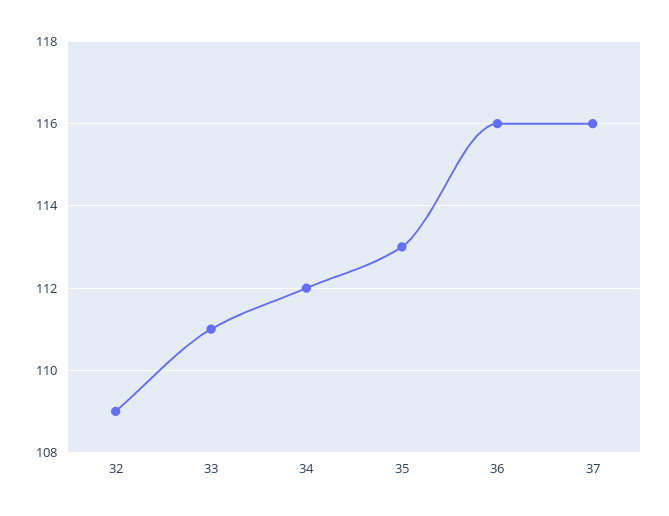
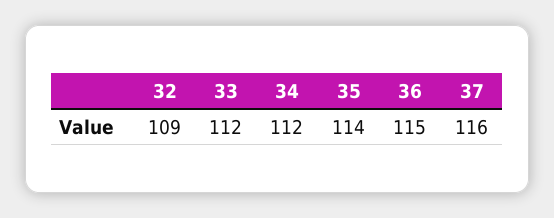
33: 111 -> 112
35: 113 -> 114
36: 116 -> 115

